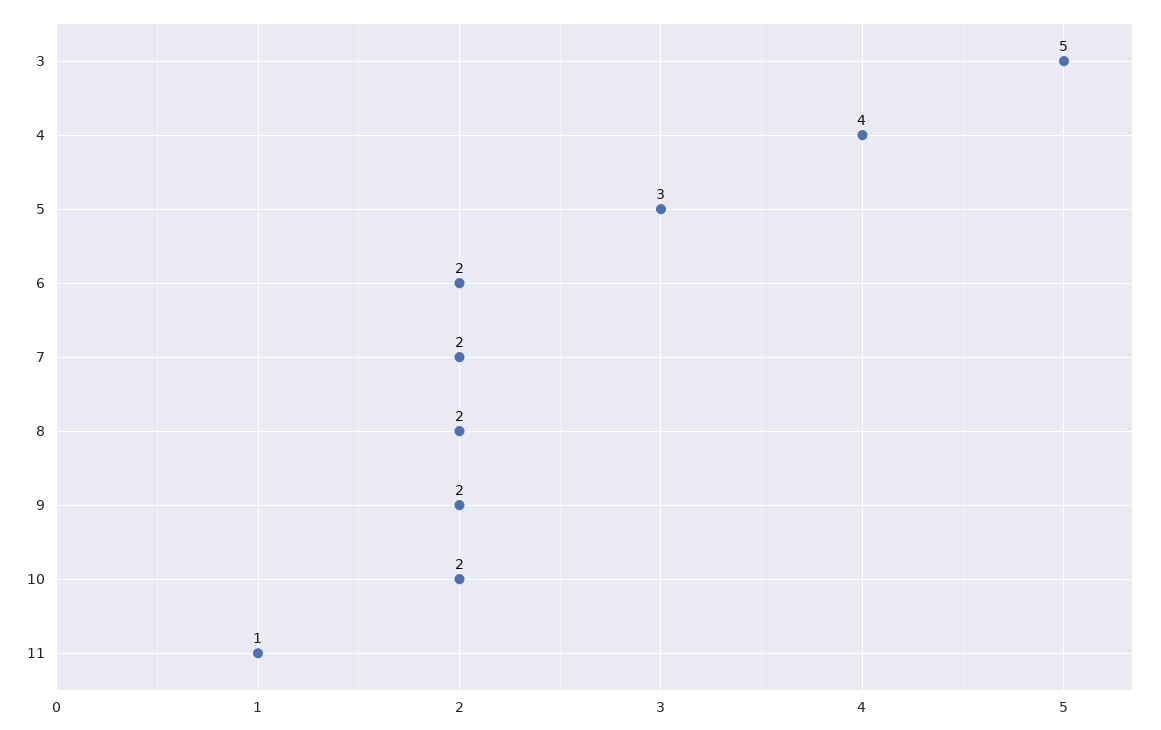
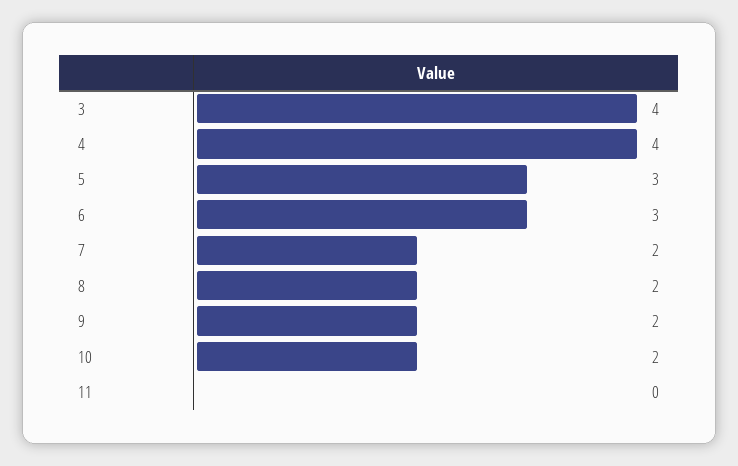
3: 5 -> 4
6: 2 -> 3
11: 1 -> 0

